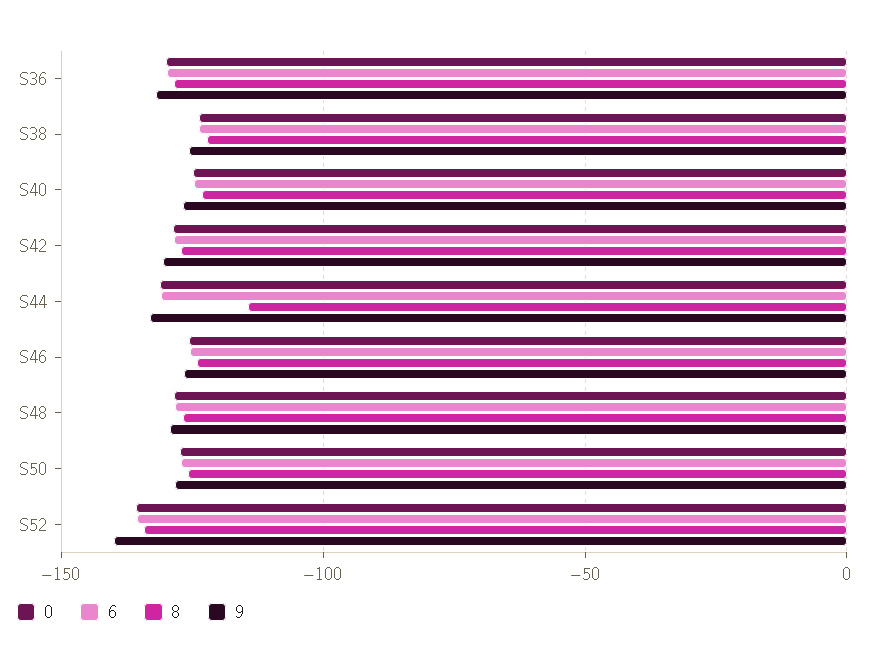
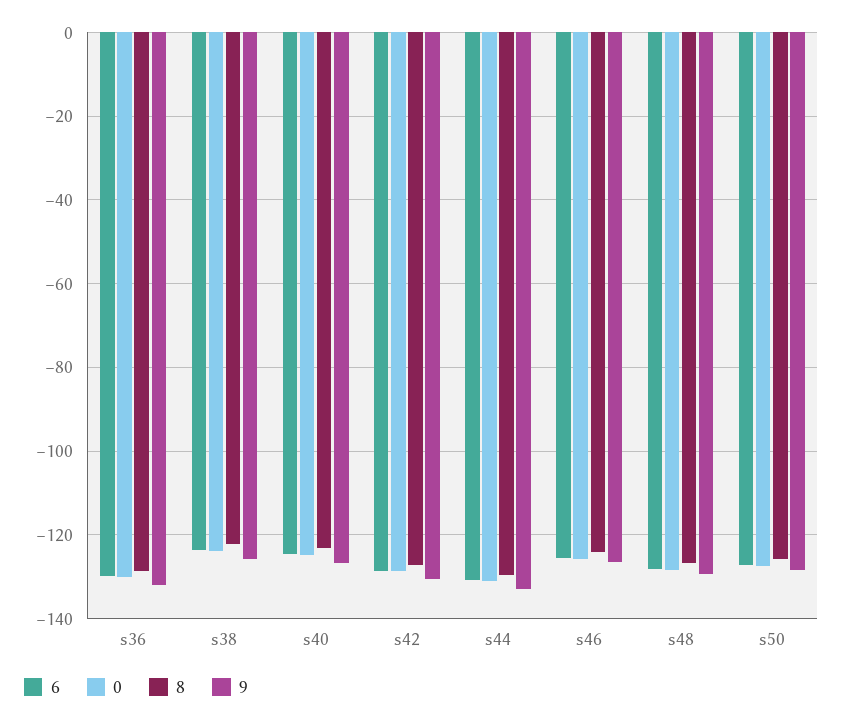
8, S44: -115 -> -130
0, S52: -135 -> none
6, S52: -135 -> none
8, S52: -135 -> none
9, S52: -140 -> none

